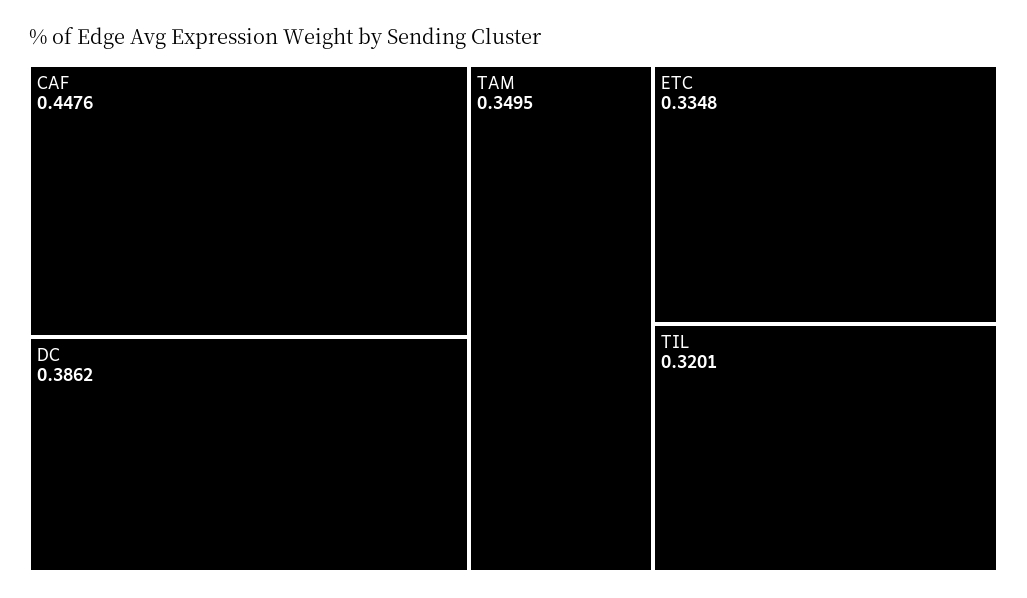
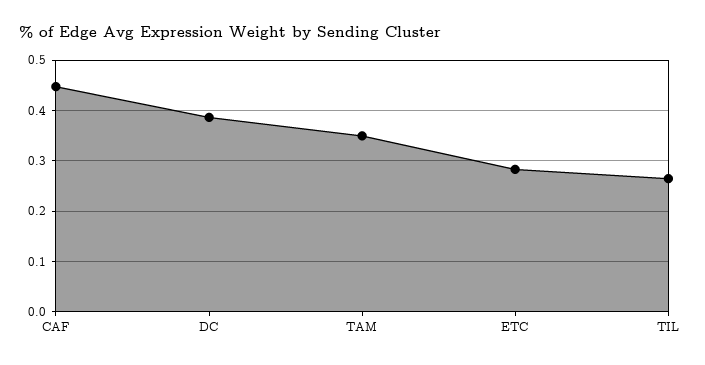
ETC: 0.3348 -> 0.28
TIL: 0.3201 -> 0.26

